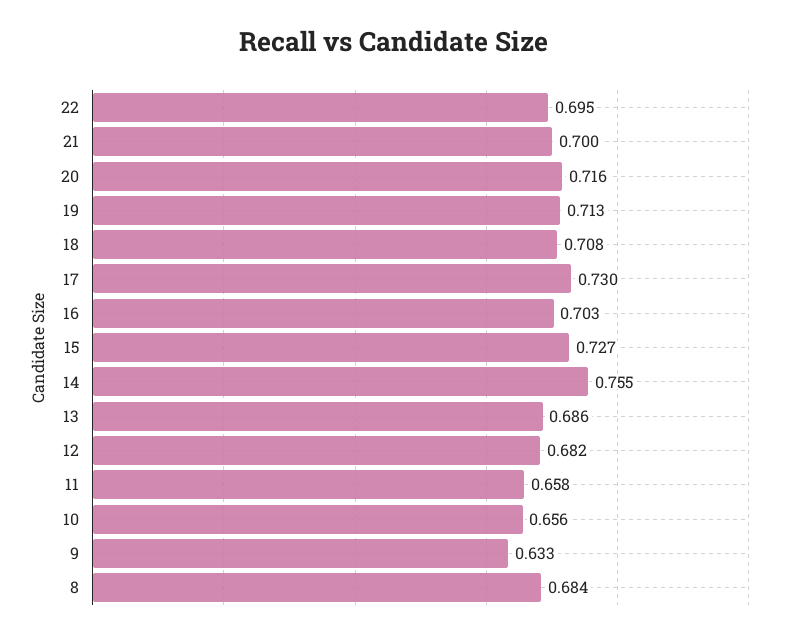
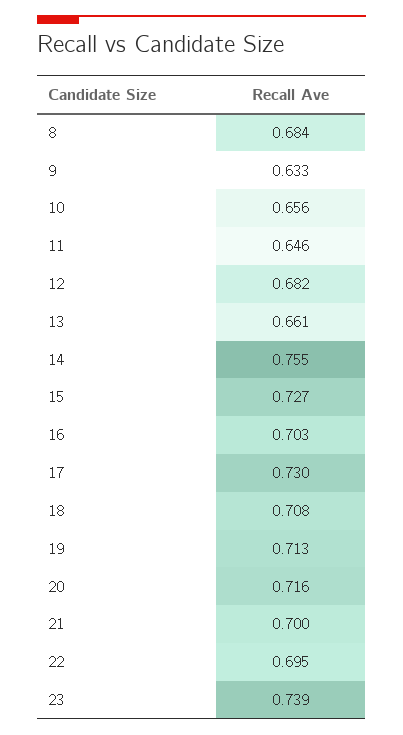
13: 0.686 -> 0.661
11: 0.658 -> 0.646
23: none -> 0.739

